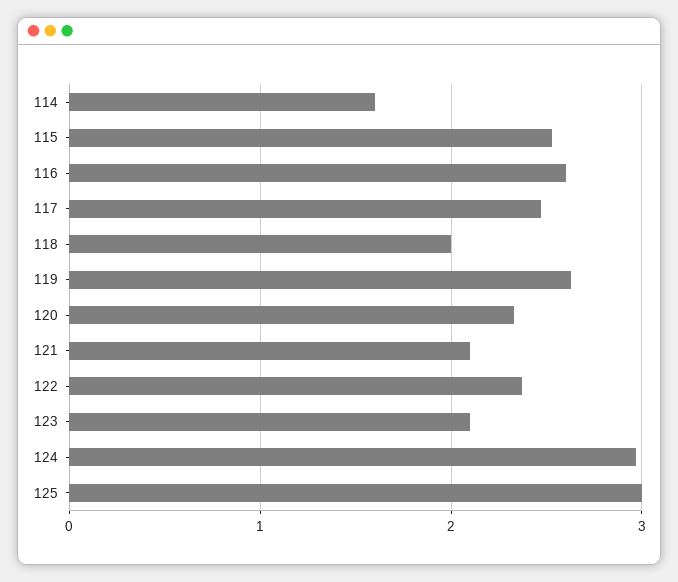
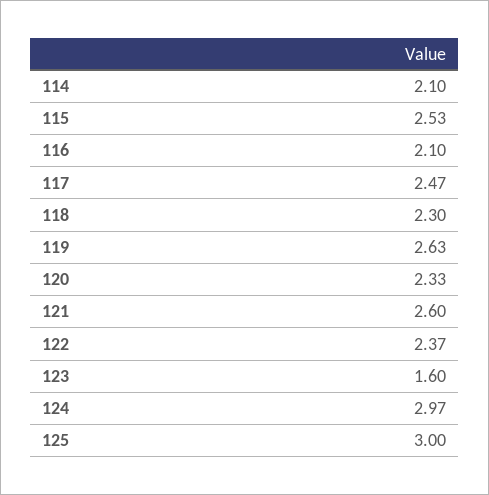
114: 1.6 -> 2.1
116: 2.6 -> 2.1
118: 2 -> 2.3
121: 2.1 -> 2.6
123: 2.1 -> 1.6

